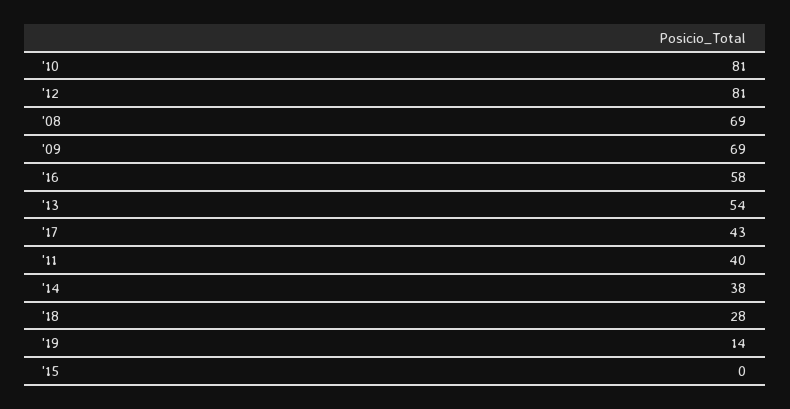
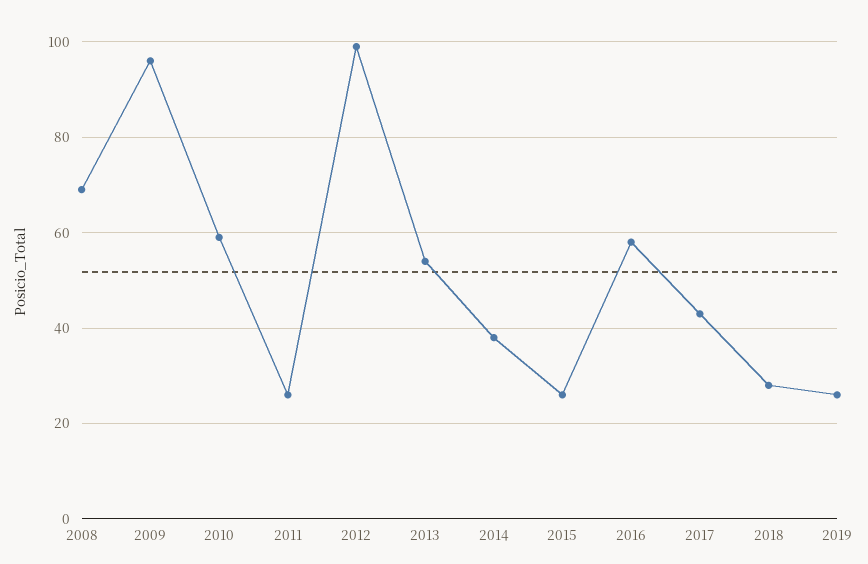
'10: 81 -> 60
'12: 81 -> 100
'09: 69 -> 95
'11: 40 -> 25
'19: 14 -> 25
'15: 0 -> 25

